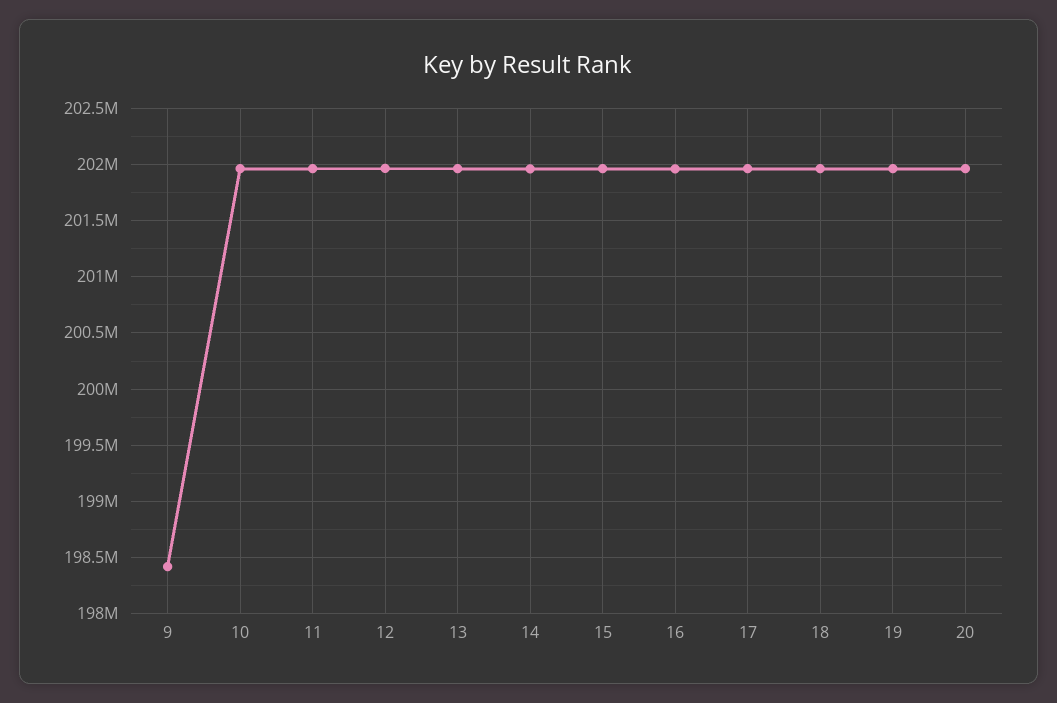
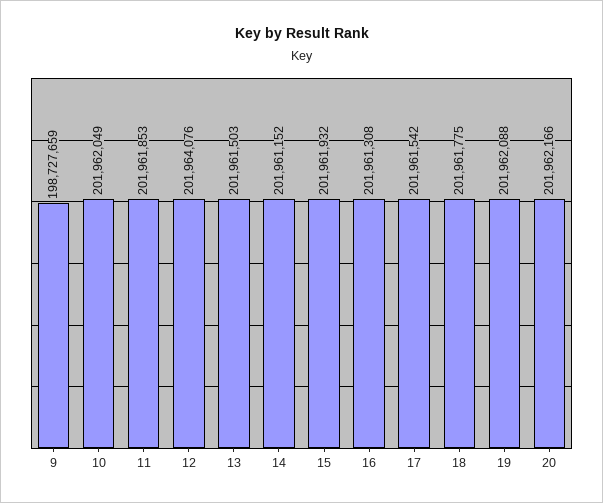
9: 198400000 -> 198727659

